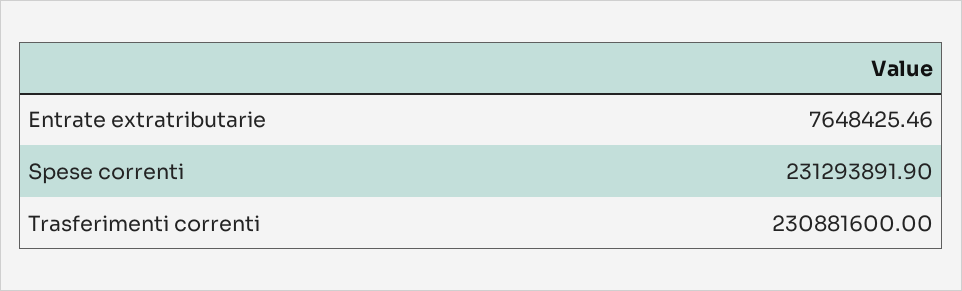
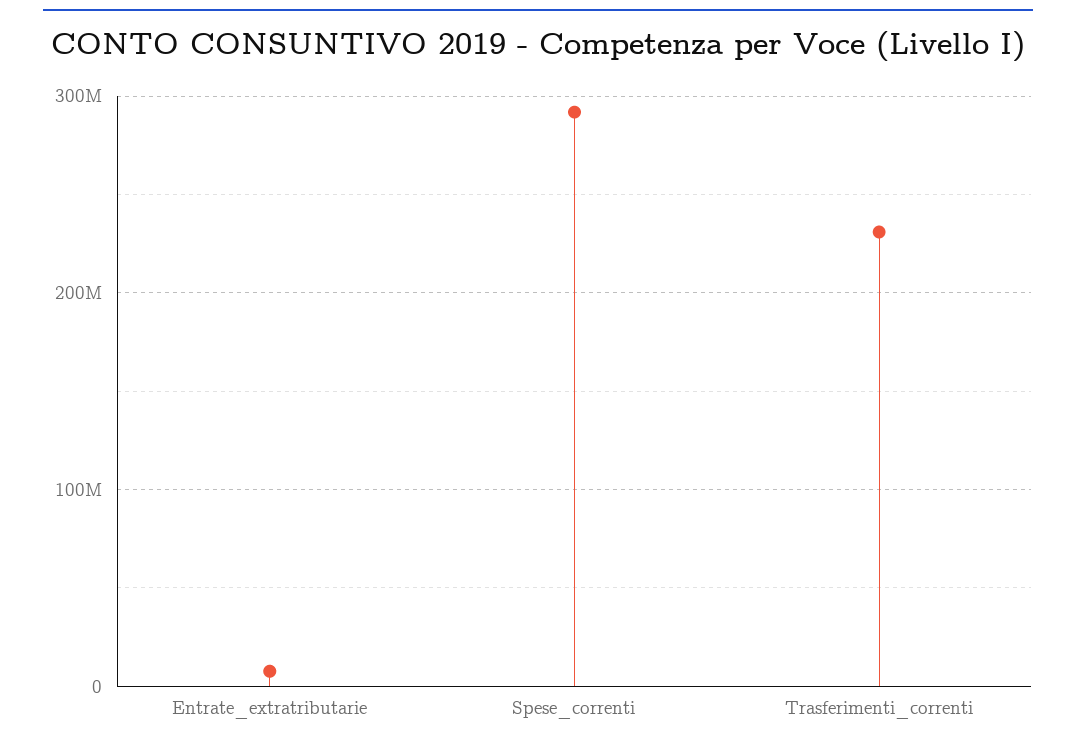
Spese correnti: 231293891.9 -> 290000000

